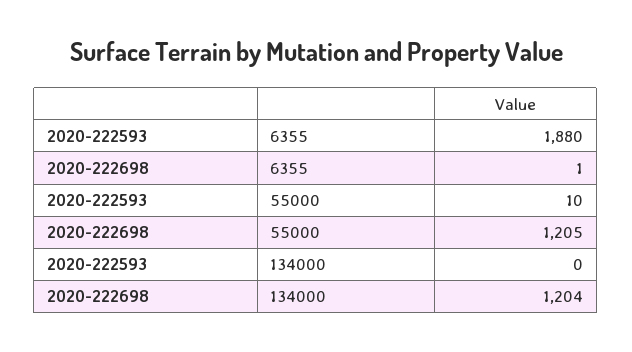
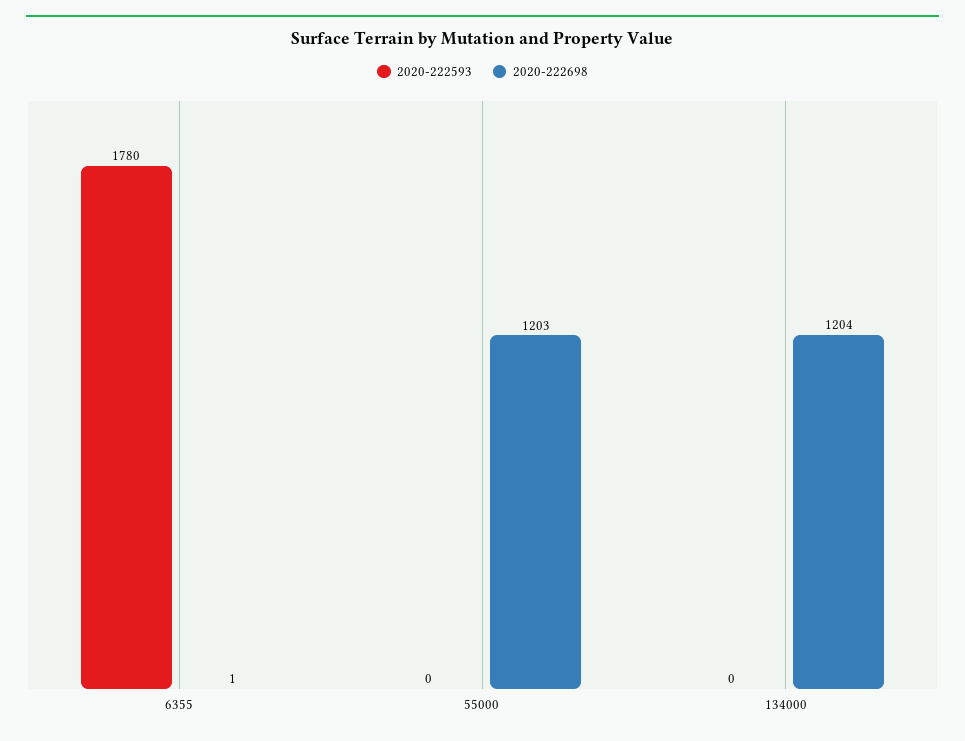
2020-222593, 6355: 1880 -> 1780
2020-222593, 55000: 10 -> 0
2020-222698, 55000: 1205 -> 1203

